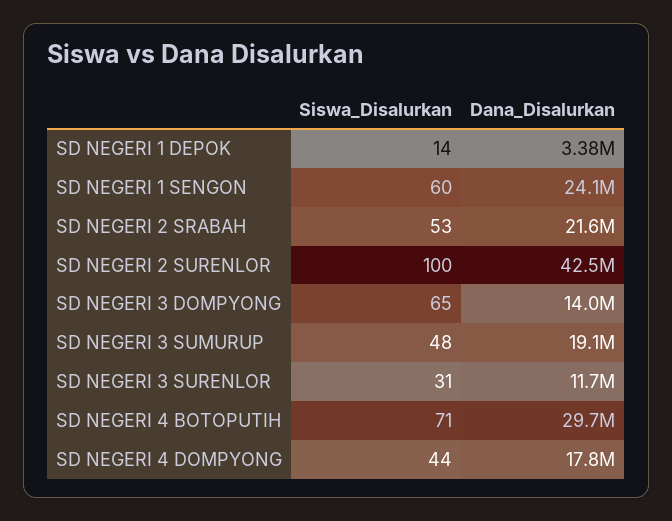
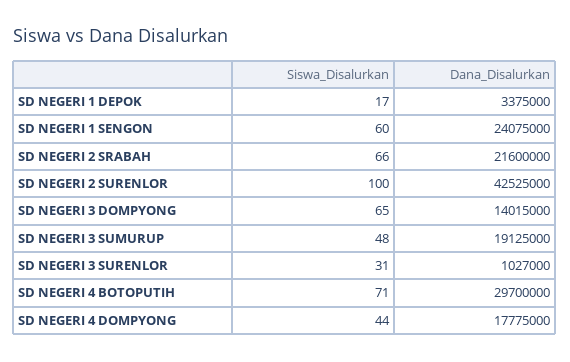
Siswa_Disalurkan, SD NEGERI 1 DEPOK: 14 -> 17
Siswa_Disalurkan, SD NEGERI 2 SRABAH: 53 -> 66
Dana_Disalurkan, SD NEGERI 3 SURENLOR: 11700000 -> 1027000

